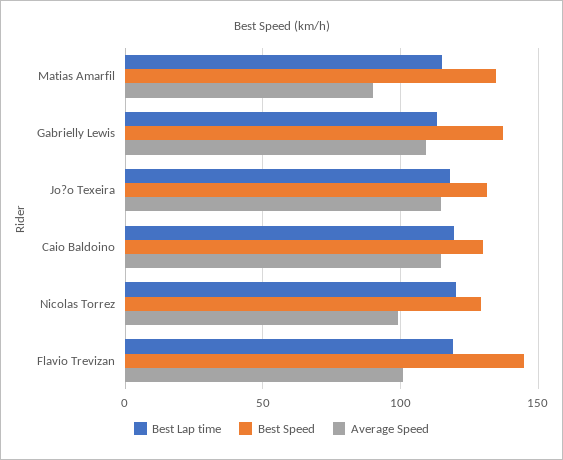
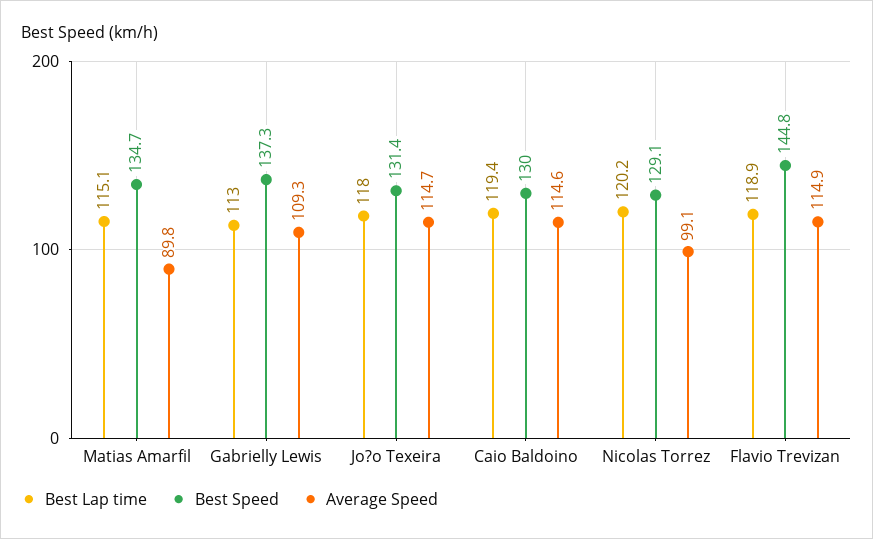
Average Speed, Flavio Trevizan: 100 -> 114.9

